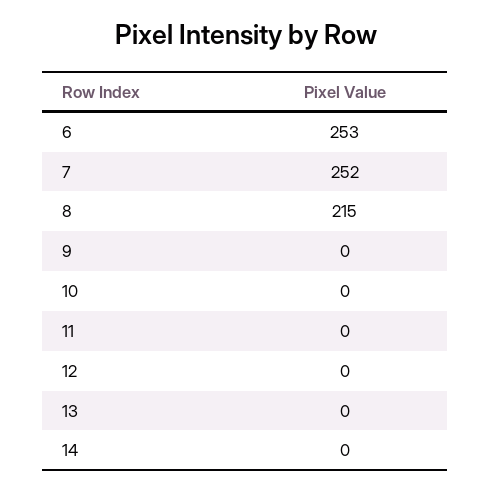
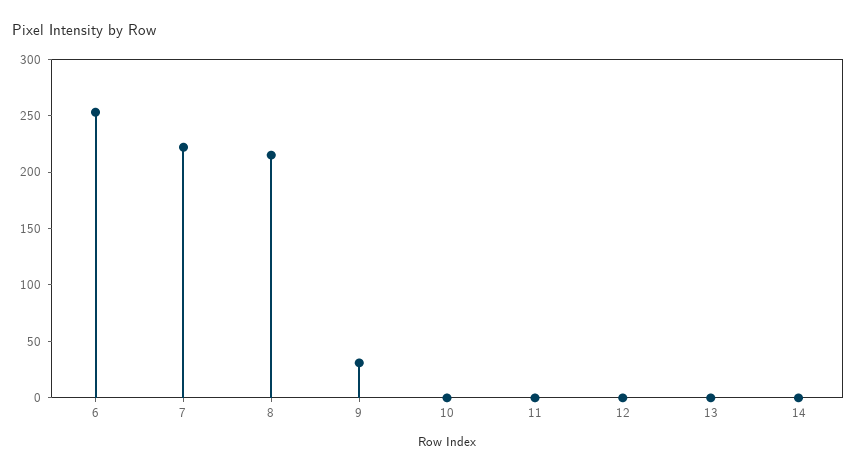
7: 252 -> 220
9: 0 -> 30

